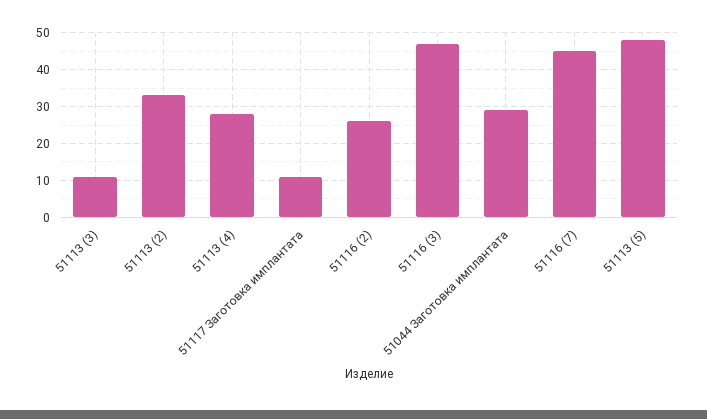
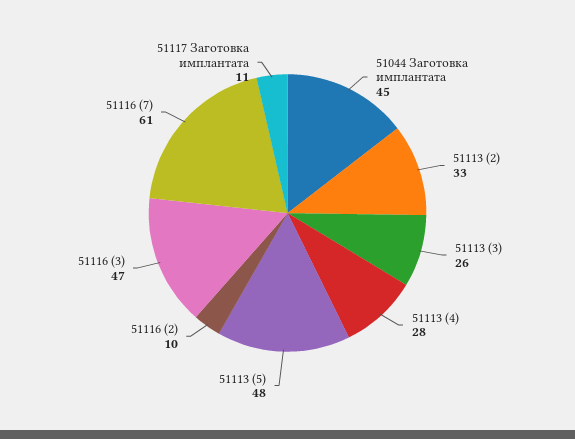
51113 (3): 10 -> 26
51116 (2): 25 -> 10
51044 Заготовка имплантата: 30 -> 45
51116 (7): 45 -> 61

